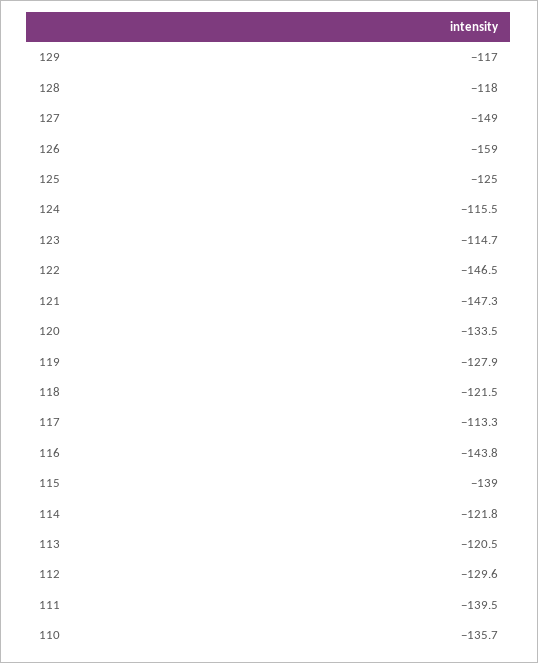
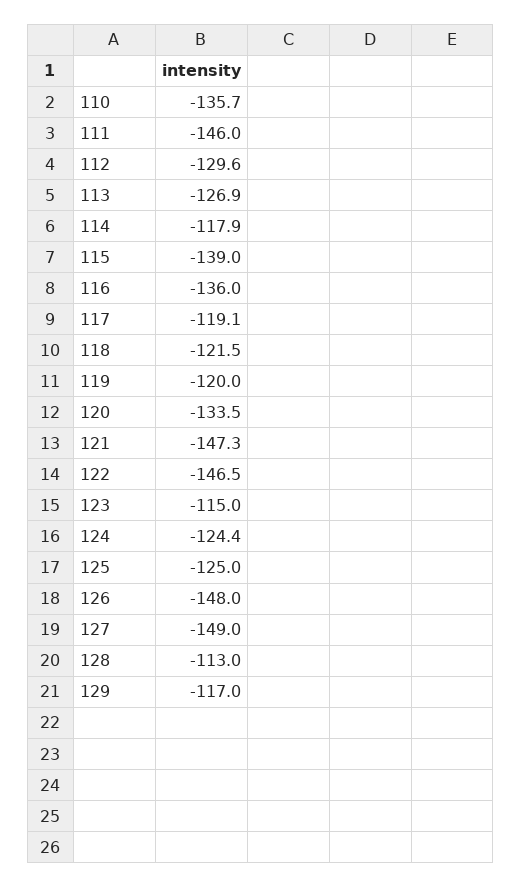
128: -118 -> -113
126: -159 -> -148
124: -115.5 -> -124.4
123: -114.7 -> -115
119: -127.9 -> -120
117: -113.3 -> -119.1
116: -143.8 -> -136
114: -121.8 -> -117.9
113: -120.5 -> -126.9
111: -139.5 -> -146

